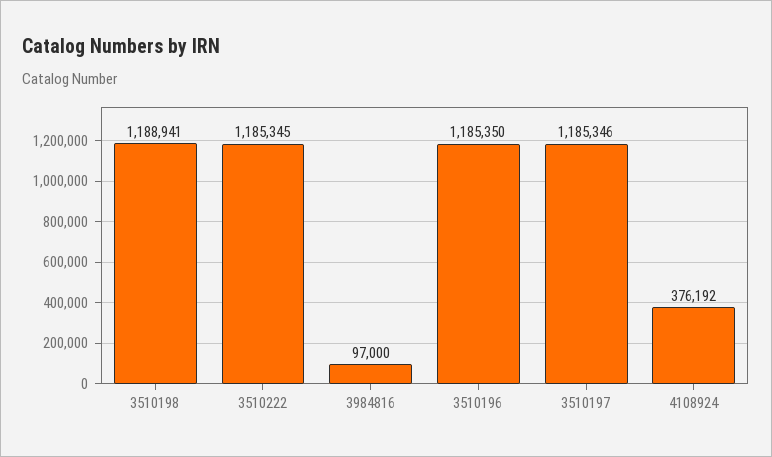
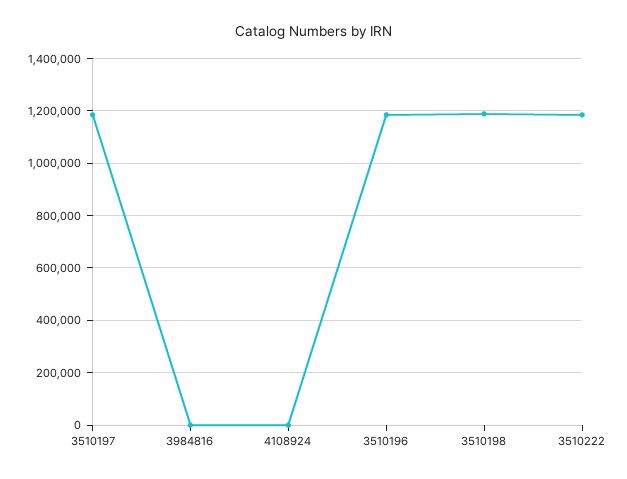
3984816: 97000 -> 0
4108924: 376192 -> 0

